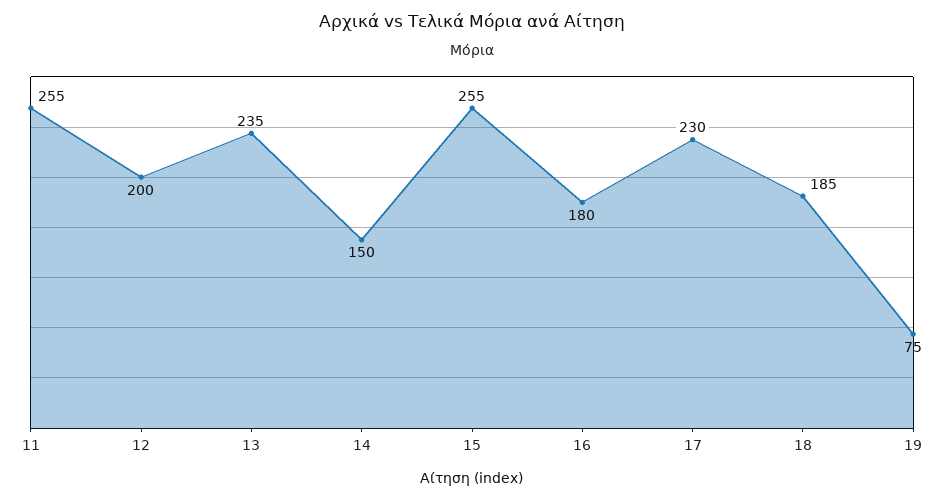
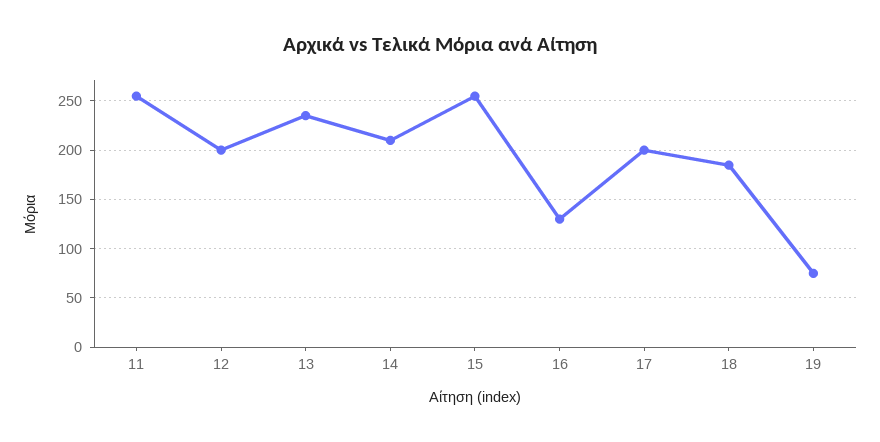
14: 150 -> 210
16: 180 -> 130
17: 230 -> 200

